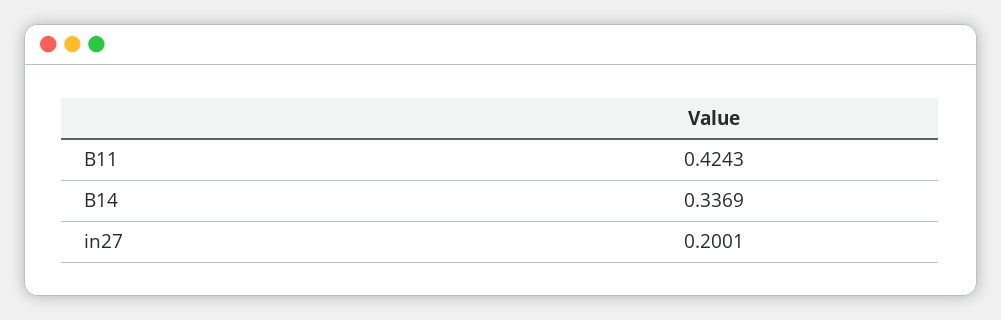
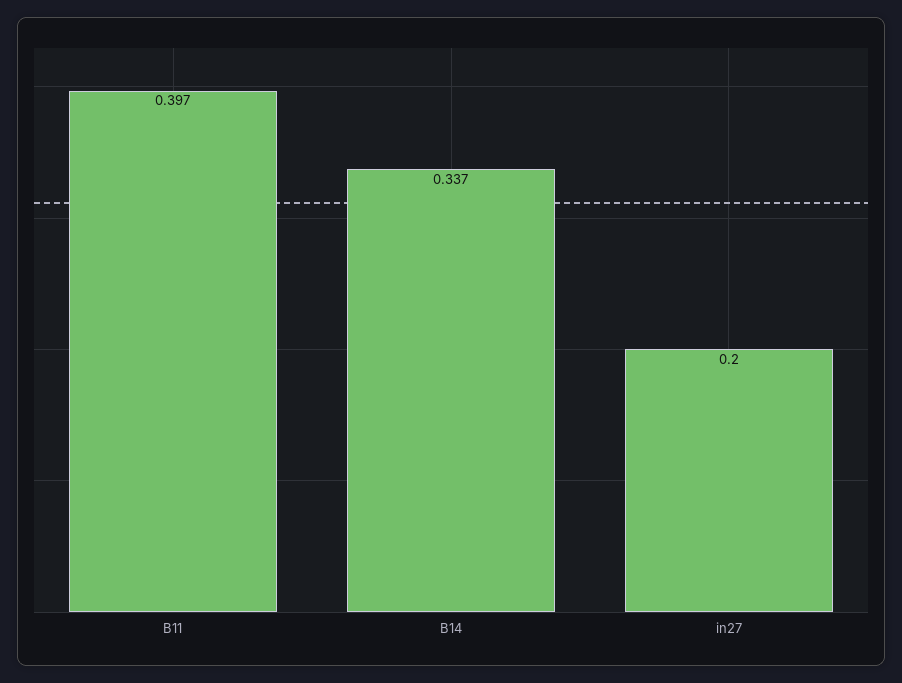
B11: 0.4243 -> 0.397

